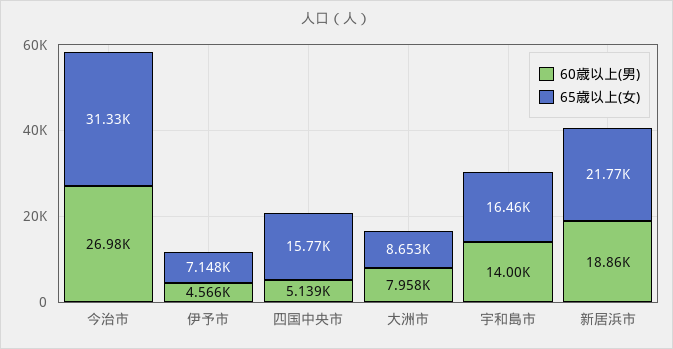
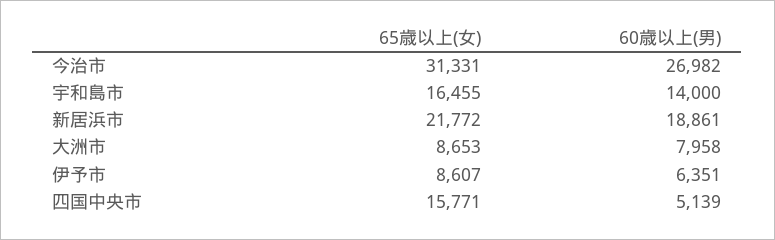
60歳以上(男), 伊予市: 4566 -> 6351
65歳以上(女), 伊予市: 7148 -> 8607

